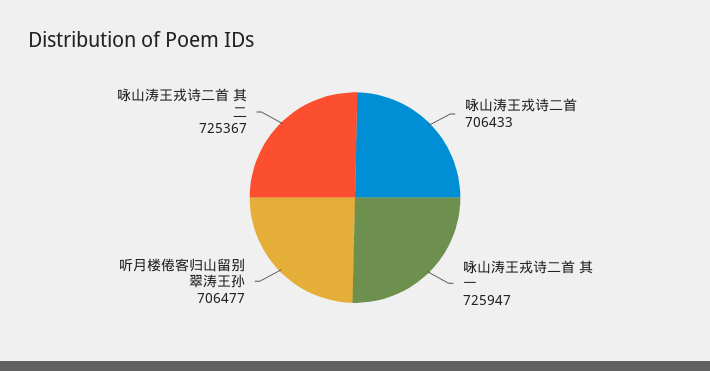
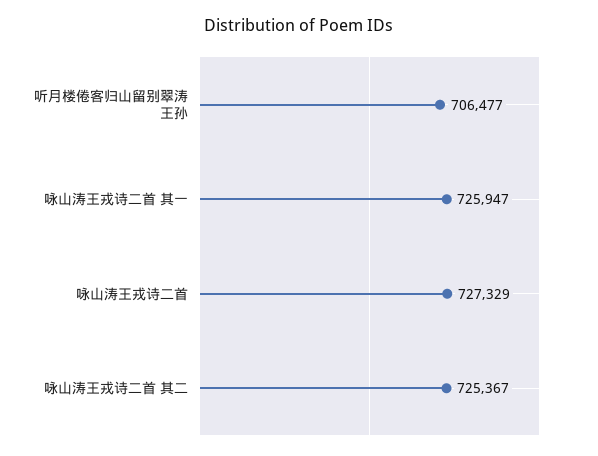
咏山涛王戎诗二首: 706433 -> 727329

